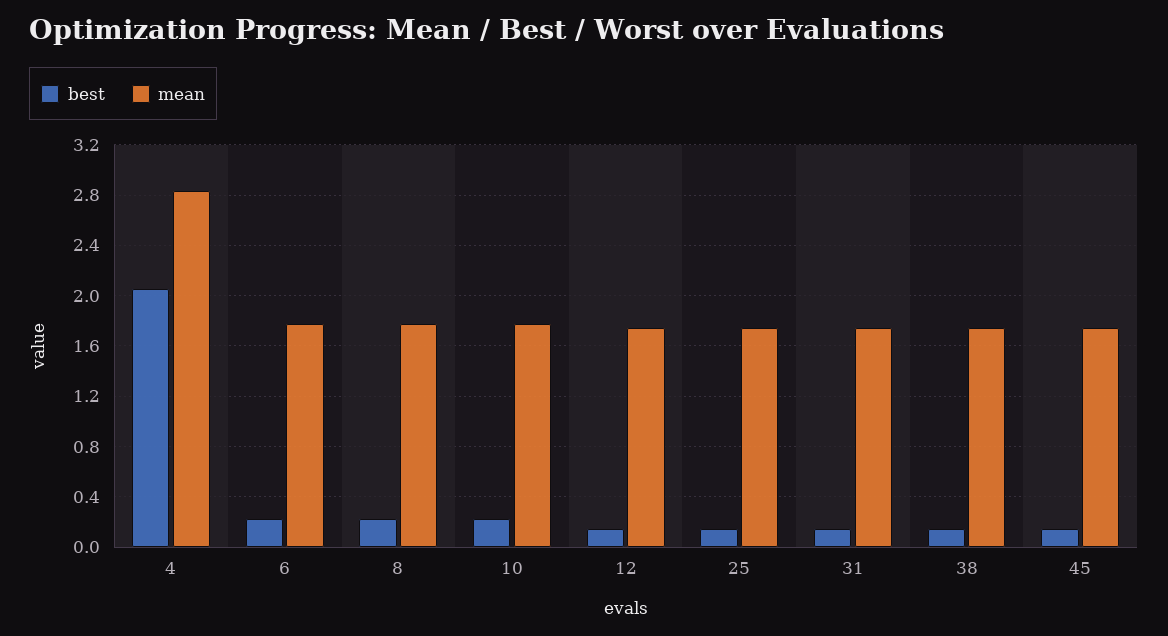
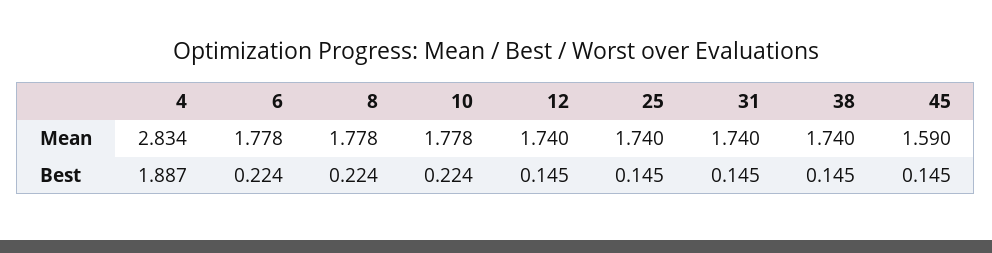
best, 4: 2.05 -> 1.887
mean, 45: 1.75 -> 1.59

